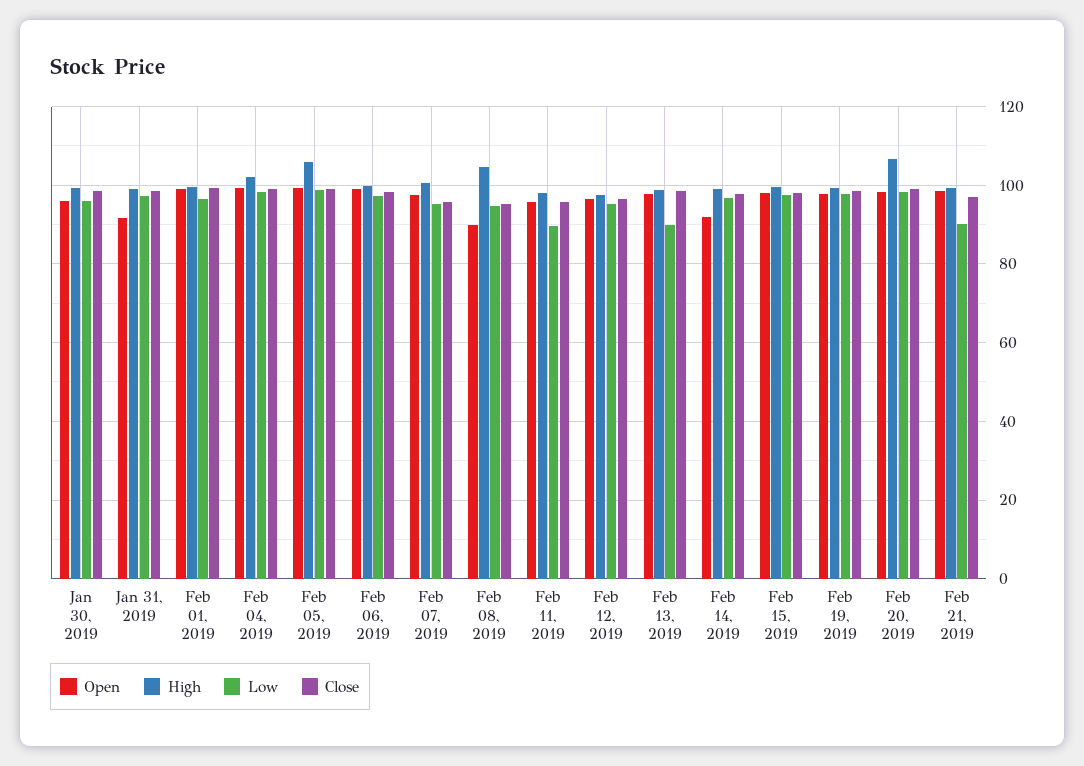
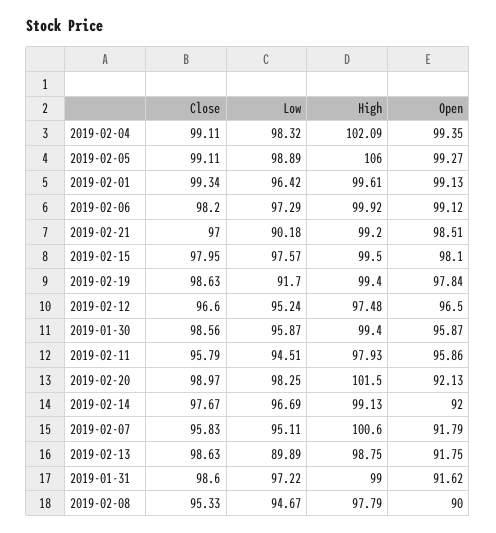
Open, Feb 07, 2019: 98 -> 91.79
High, Feb 08, 2019: 104 -> 97.79
Low, Feb 11, 2019: 90 -> 94.51
Open, Feb 13, 2019: 98 -> 91.75
Low, Feb 19, 2019: 98 -> 91.7
Open, Feb 20, 2019: 98 -> 92.13
High, Feb 20, 2019: 106 -> 101.5

